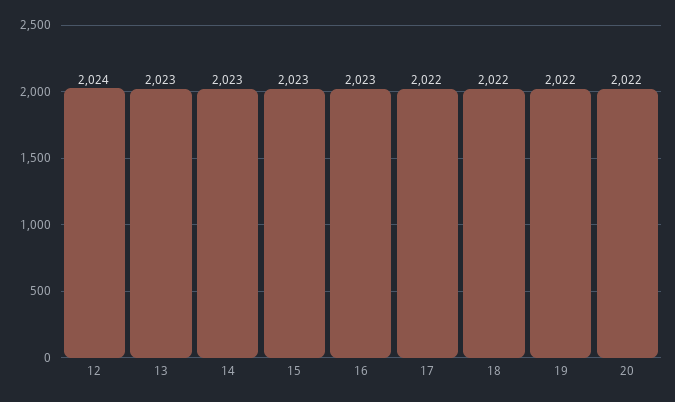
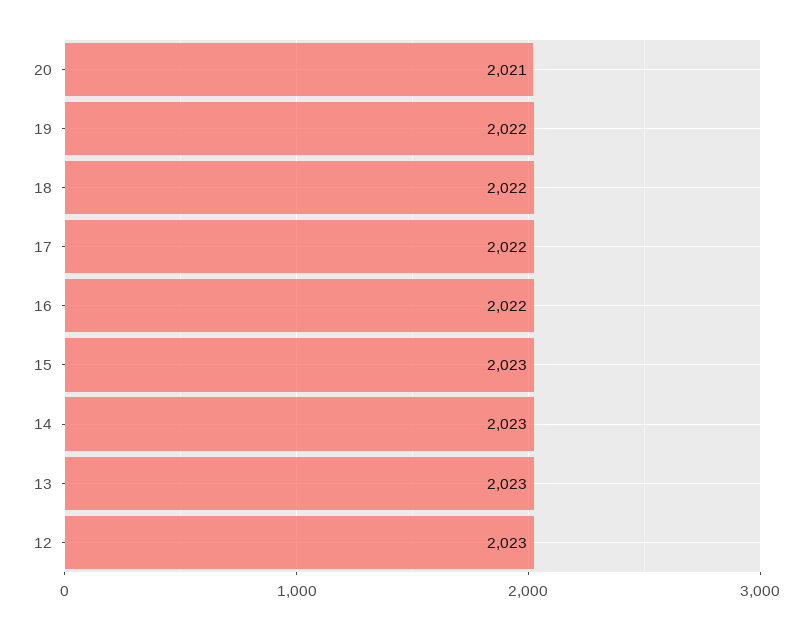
12: 2024 -> 2023
16: 2023 -> 2022
20: 2022 -> 2021

